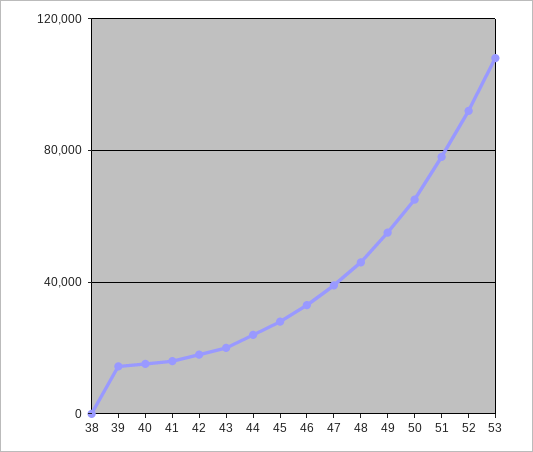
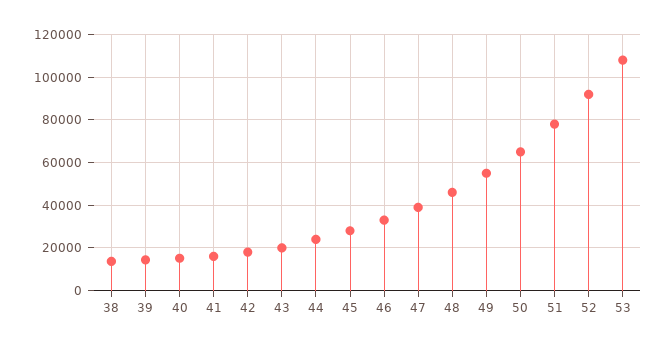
38: 0 -> 15000

